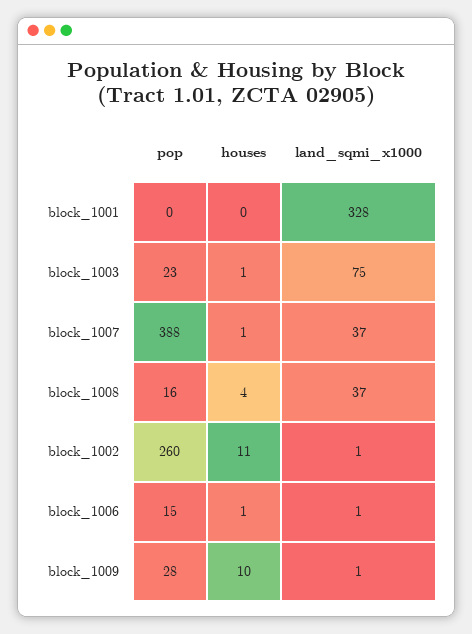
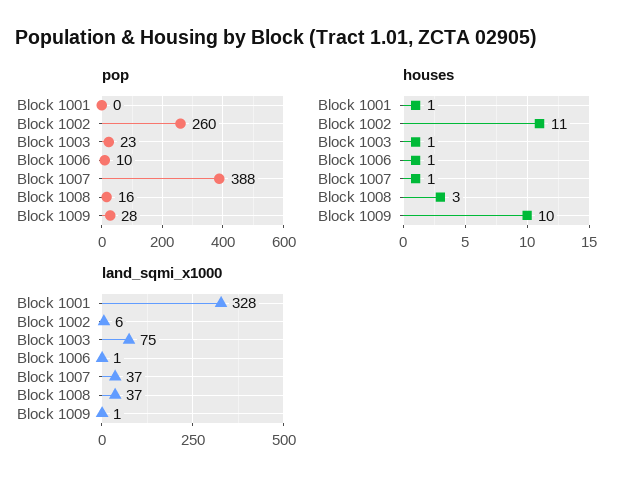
houses, block_1001: 0 -> 1
houses, block_1008: 4 -> 3
land_sqmi_x1000, block_1002: 1 -> 6
pop, block_1006: 15 -> 10

